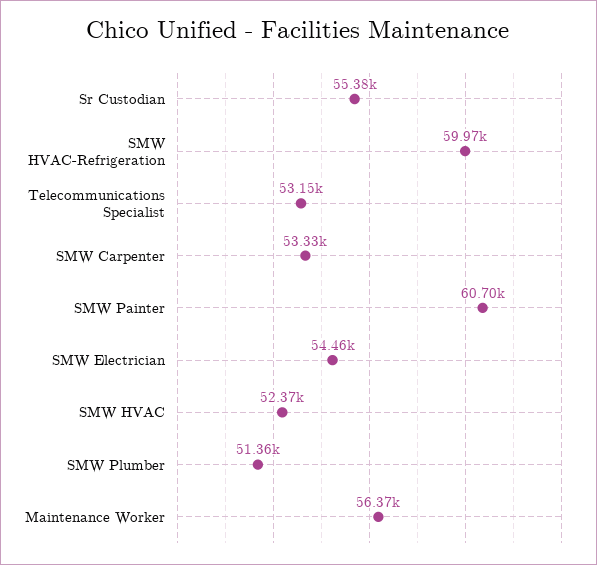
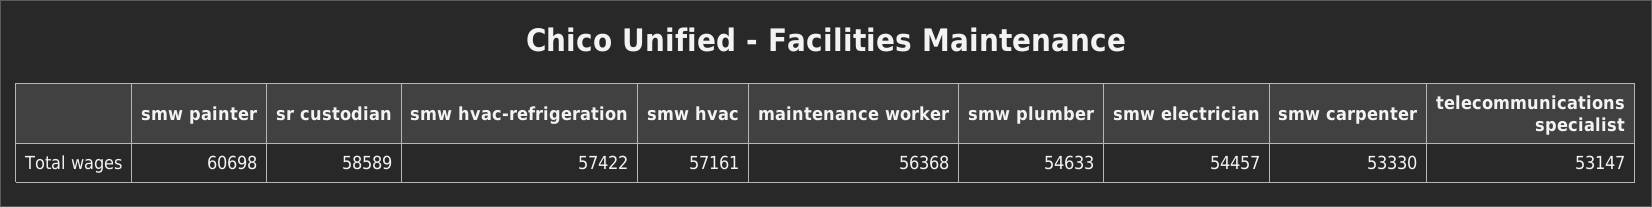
Sr Custodian: 55380 -> 58589
SMW HVAC-Refrigeration: 59970 -> 57422
SMW HVAC: 52370 -> 57161
SMW Plumber: 51360 -> 54633

